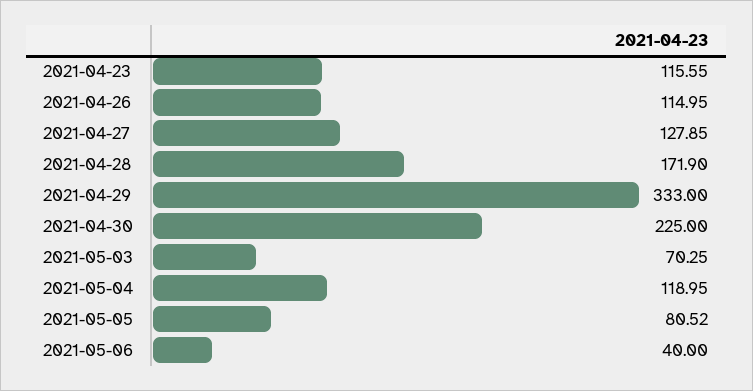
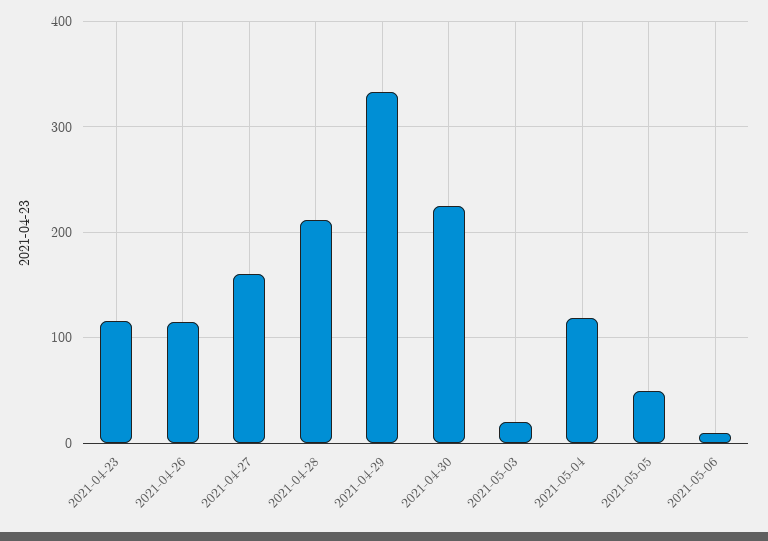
2021-04-27: 127.85 -> 160
2021-04-28: 171.9 -> 210
2021-05-03: 70.25 -> 20
2021-05-05: 80.52 -> 50
2021-05-06: 40 -> 10

